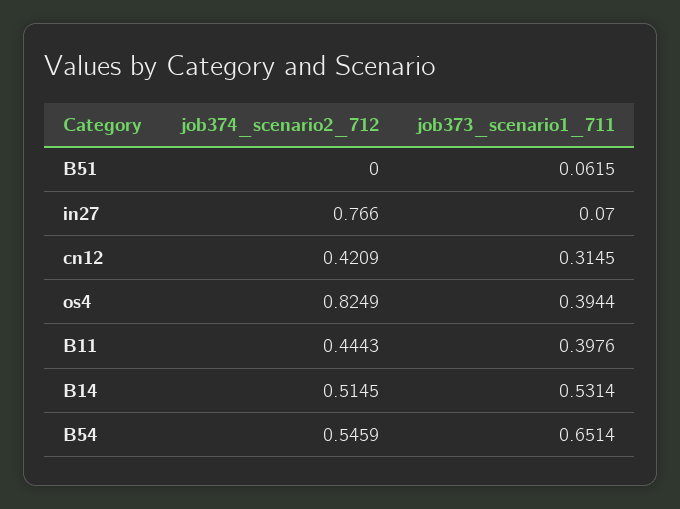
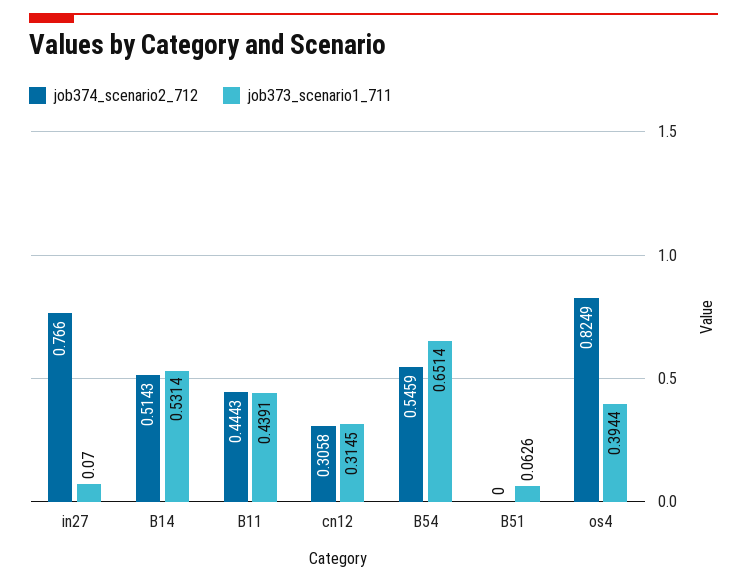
job373_scenario1_711, B51: 0.0615 -> 0.0626
job374_scenario2_712, cn12: 0.4209 -> 0.3058
job373_scenario1_711, B11: 0.3976 -> 0.4391
job374_scenario2_712, B14: 0.5145 -> 0.5143

